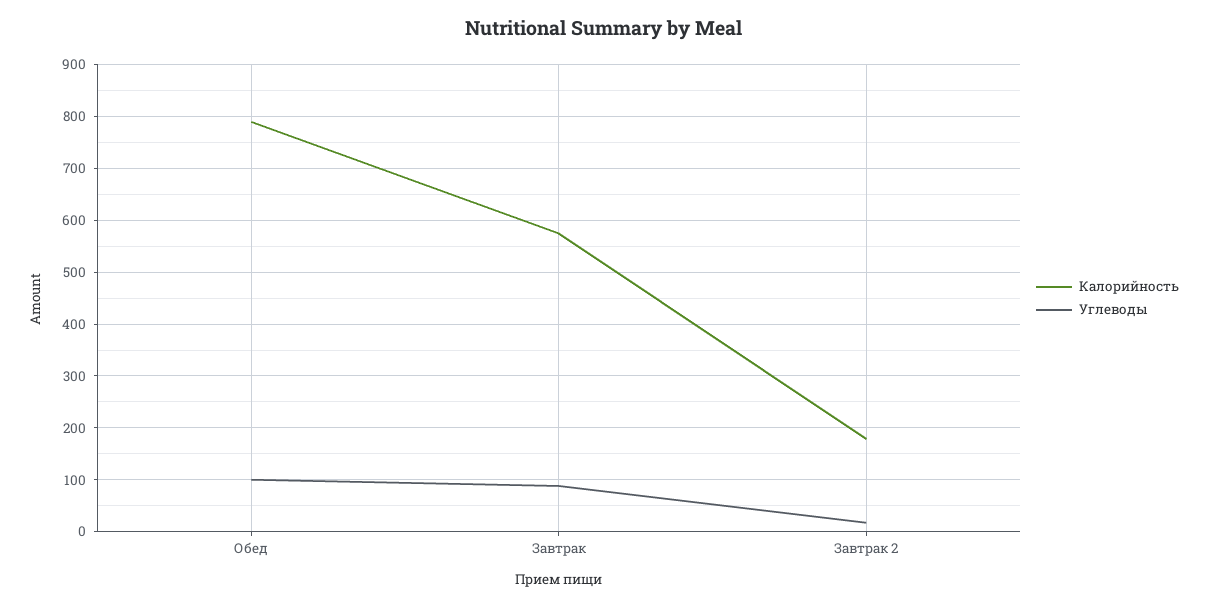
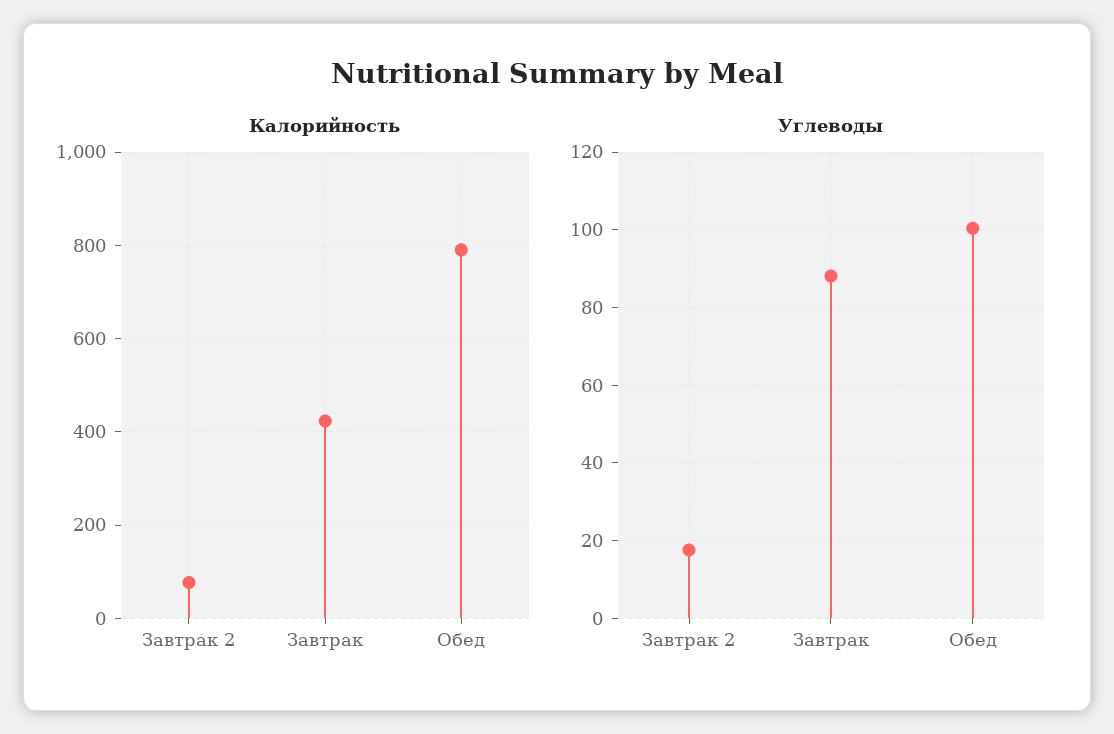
Калорийность, Завтрак: 580 -> 420
Калорийность, Завтрак 2: 180 -> 80

